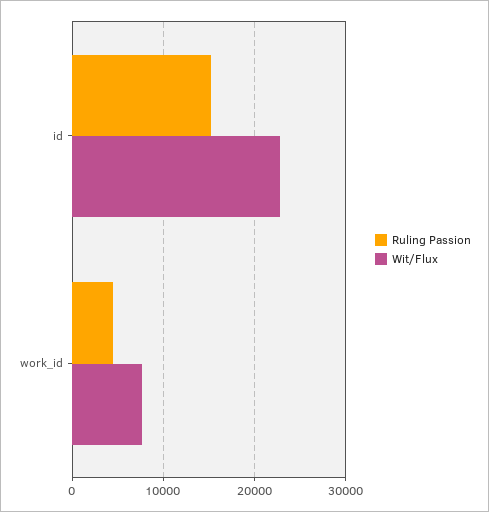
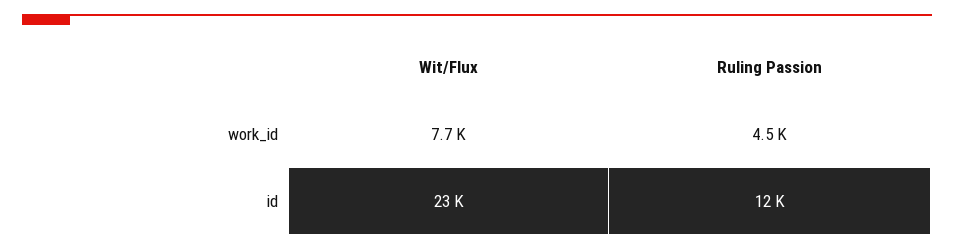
Ruling Passion, id: 15000 -> 12000

